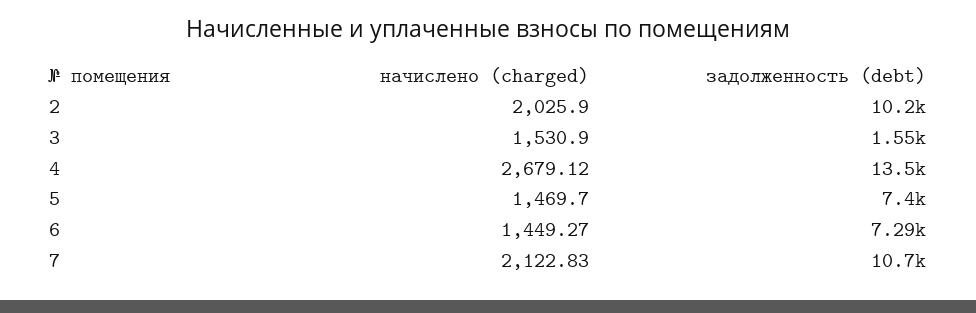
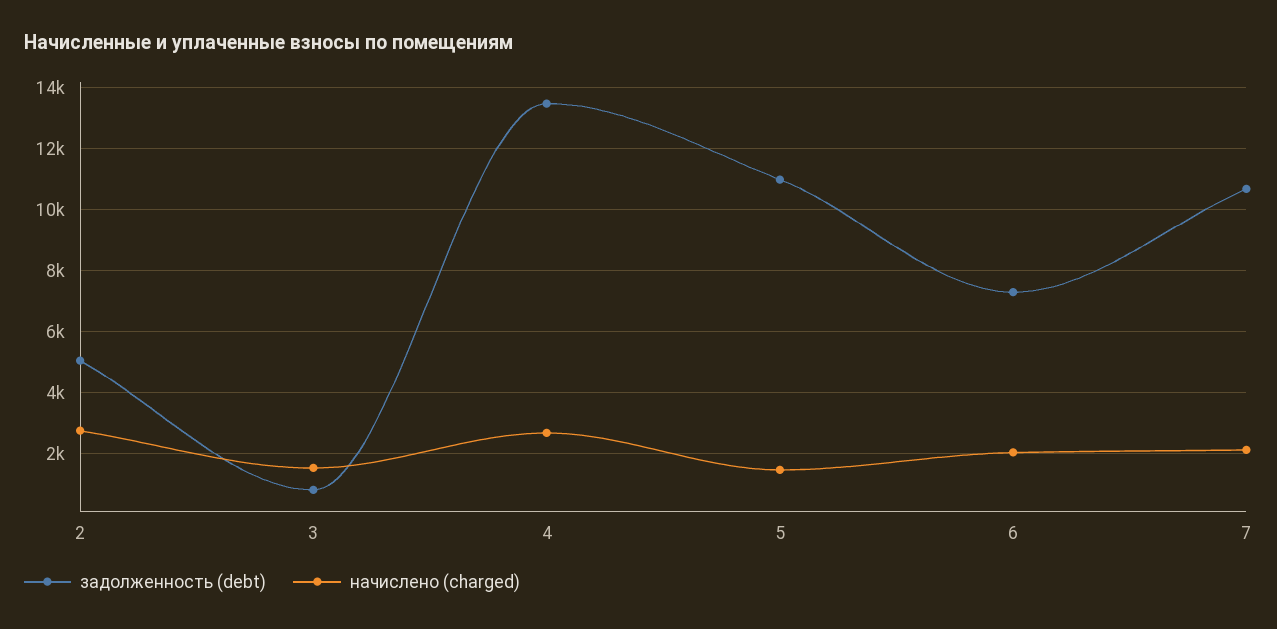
начислено (charged), 2: 2025.9 -> 2800
задолженность (debt), 2: 10200 -> 5000
задолженность (debt), 3: 1550 -> 800
задолженность (debt), 5: 7400 -> 11000
начислено (charged), 6: 1449.27 -> 2000

